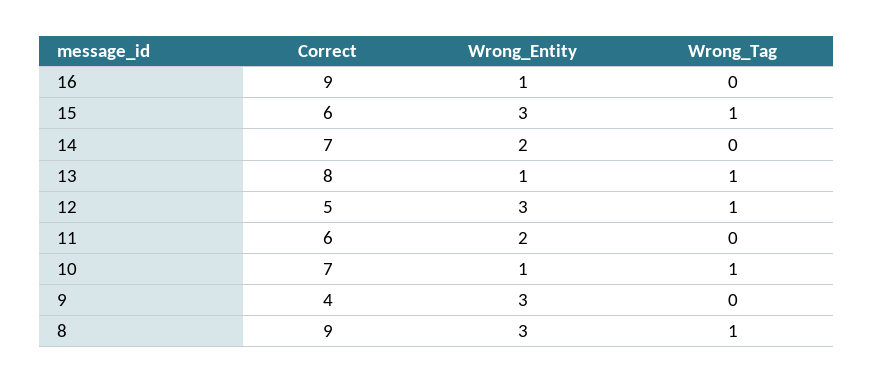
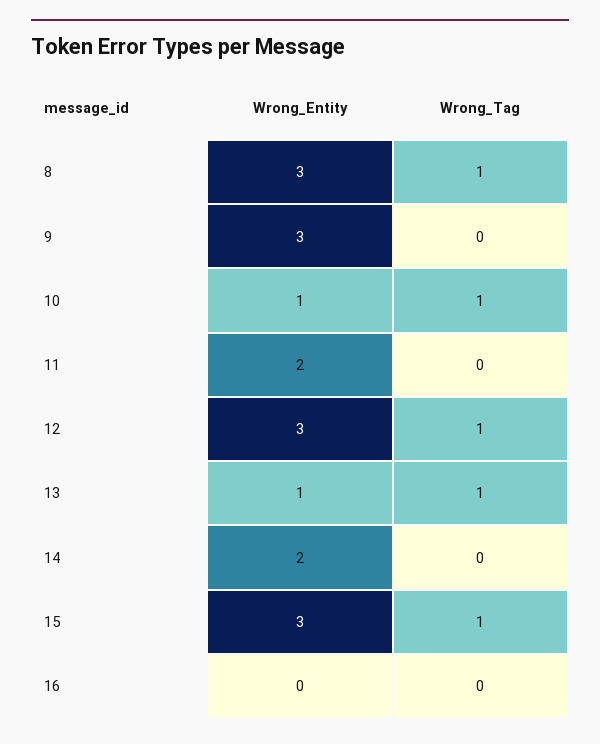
Correct, 16: 9 -> none
Wrong_Entity, 16: 1 -> 0
Correct, 15: 6 -> none
Correct, 14: 7 -> none
Correct, 13: 8 -> none
Correct, 12: 5 -> none
Correct, 11: 6 -> none
Correct, 10: 7 -> none
Correct, 9: 4 -> none
Correct, 8: 9 -> none

